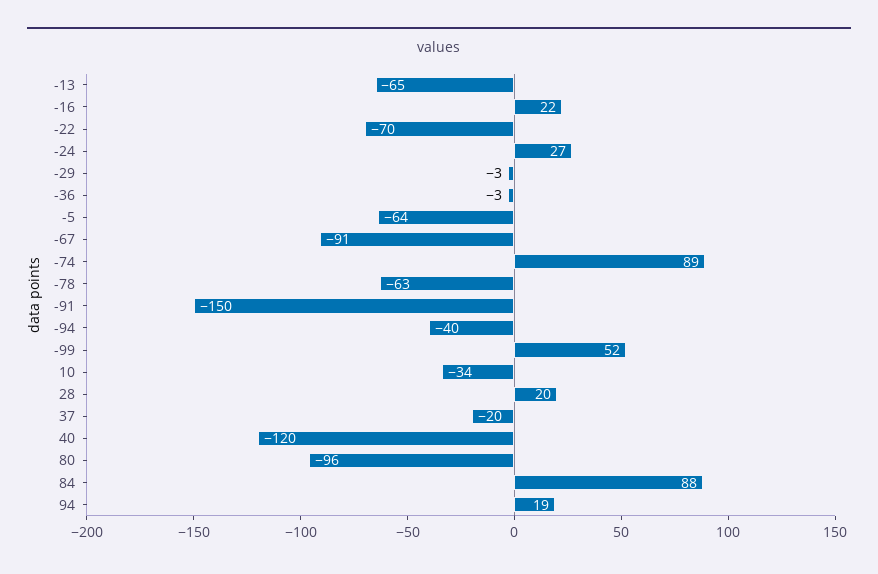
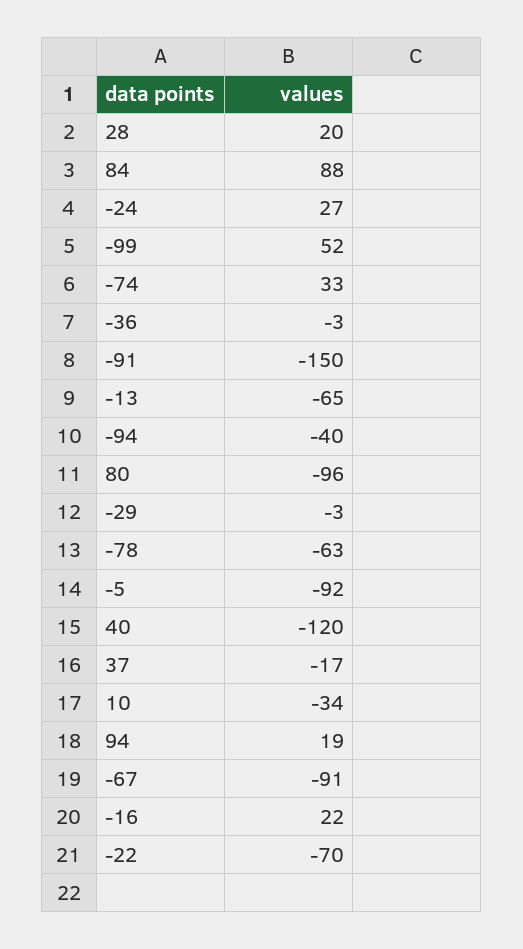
-5: -64 -> -92
-74: 89 -> 33
37: -20 -> -17

